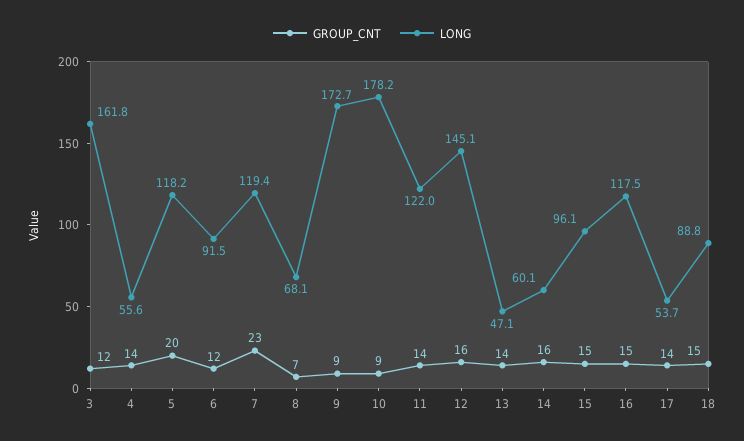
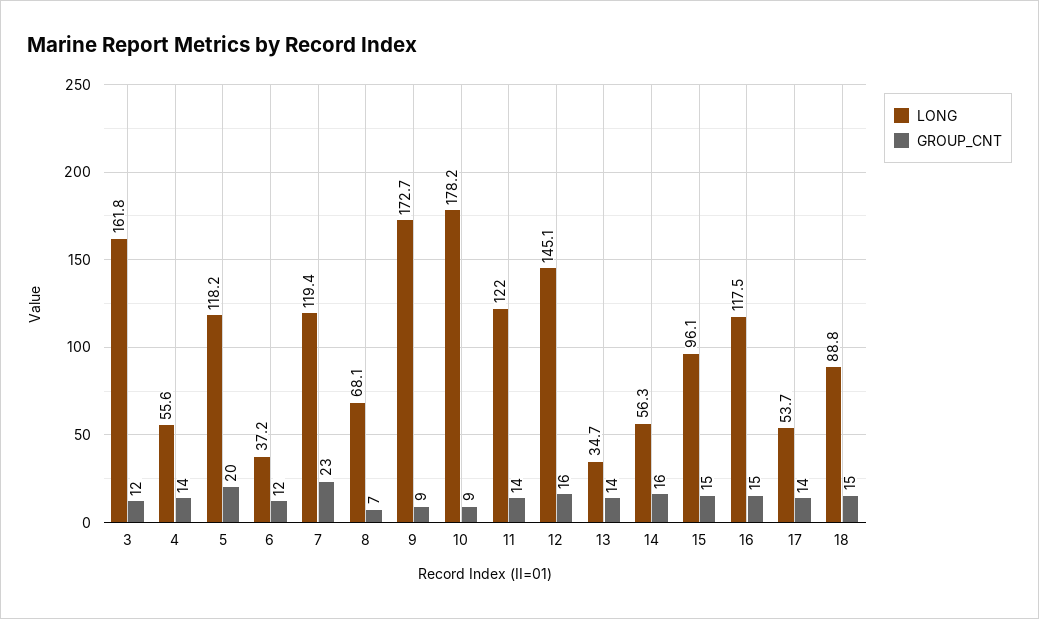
LONG, 6: 91.5 -> 37.2
LONG, 13: 47.1 -> 34.7
LONG, 14: 60.1 -> 56.3

